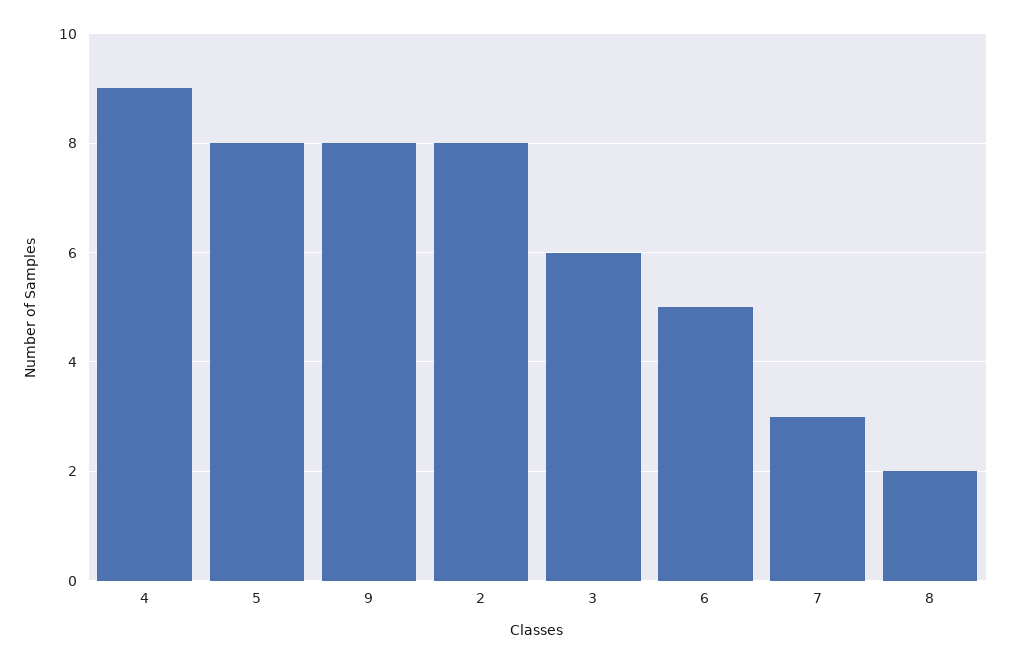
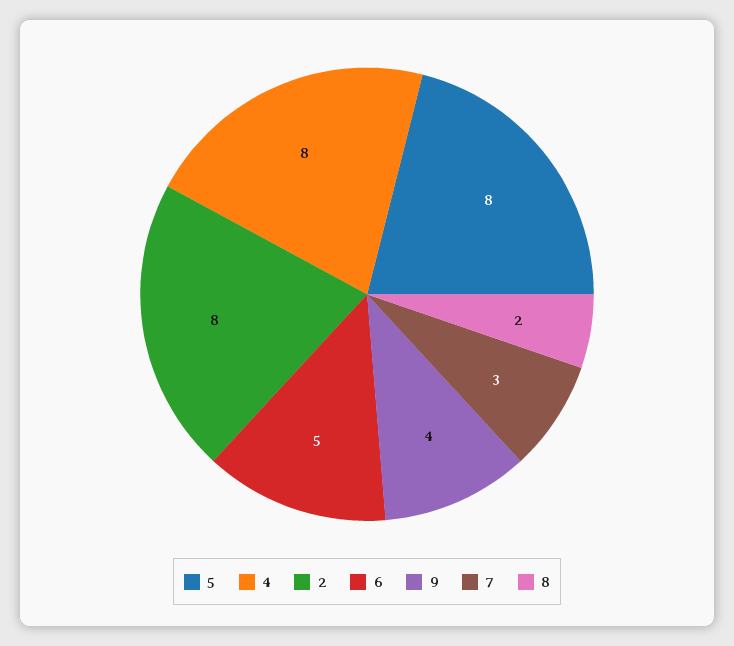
4: 9 -> 8
9: 8 -> 4
3: 6 -> none

